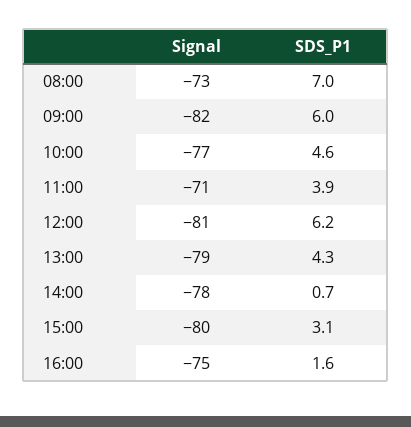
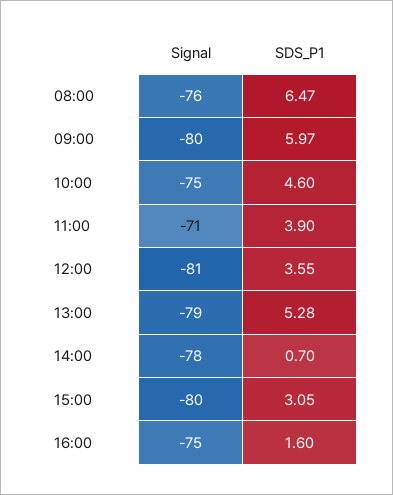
Signal, 08:00: -73 -> -76
SDS_P1, 08:00: 7 -> 6.47
Signal, 09:00: -82 -> -80
Signal, 10:00: -77 -> -75
SDS_P1, 12:00: 6.2 -> 3.55
SDS_P1, 13:00: 4.3 -> 5.28

